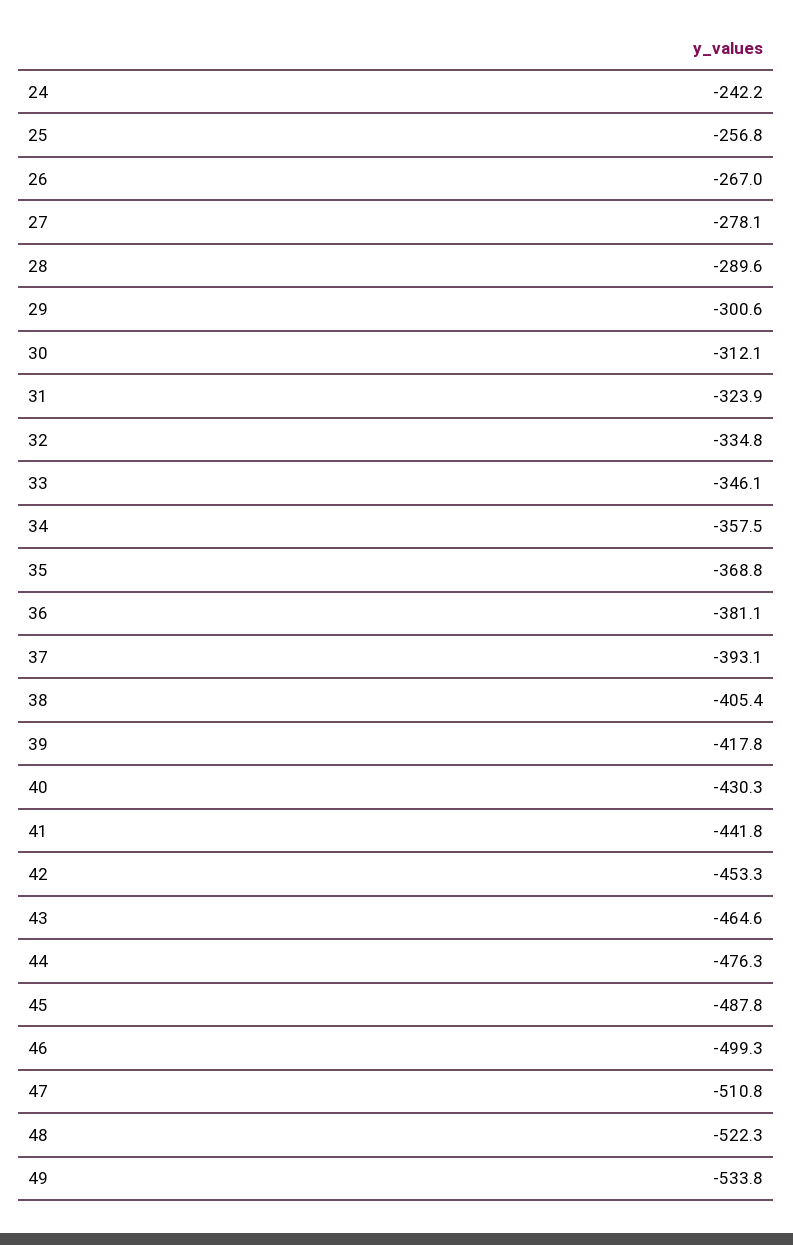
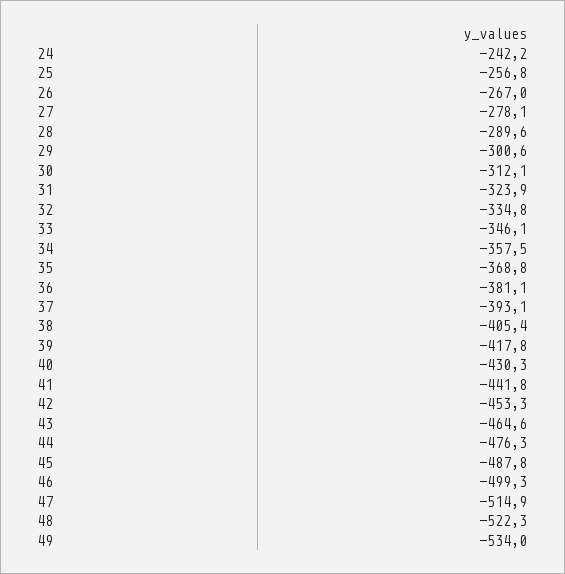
47: -510.8 -> -514.9
49: -533.8 -> -534

